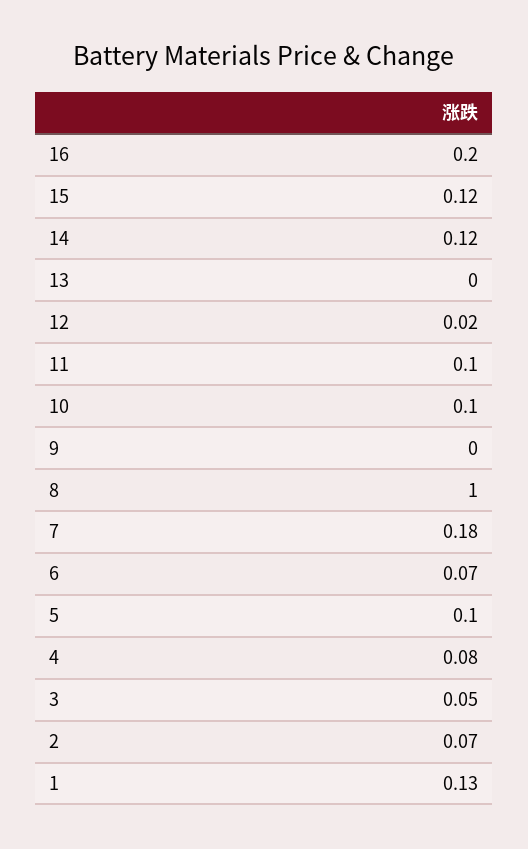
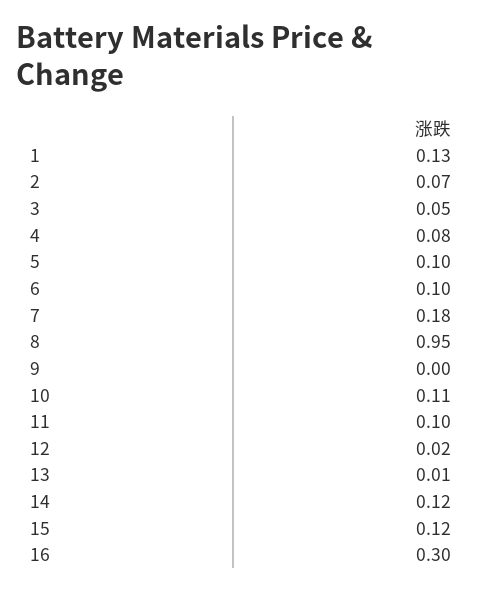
16: 0.2 -> 0.3
13: 0 -> 0.01
10: 0.1 -> 0.11
8: 1 -> 0.95
6: 0.07 -> 0.1

